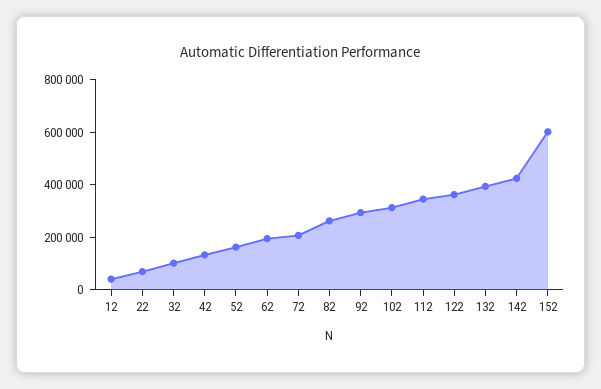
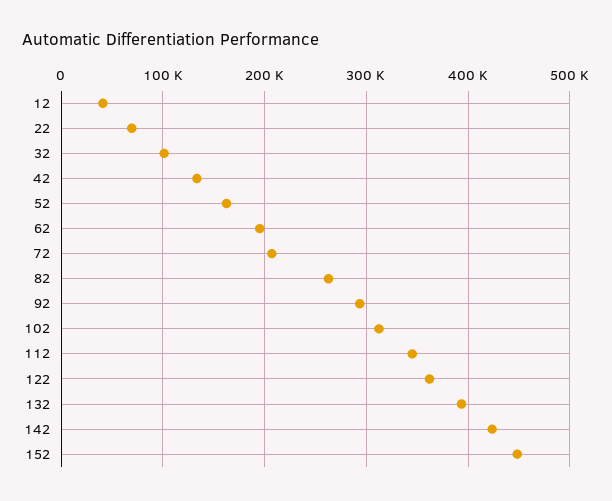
152: 600000 -> 450000

